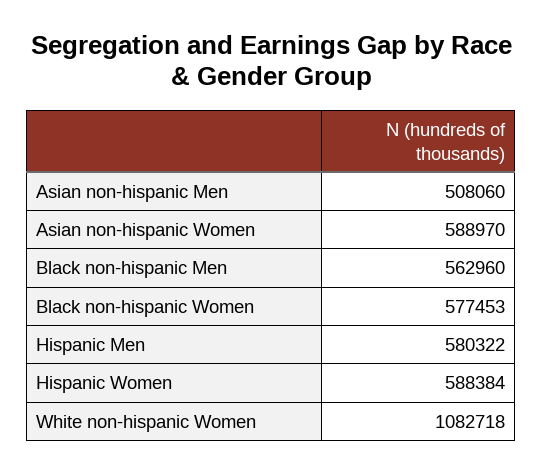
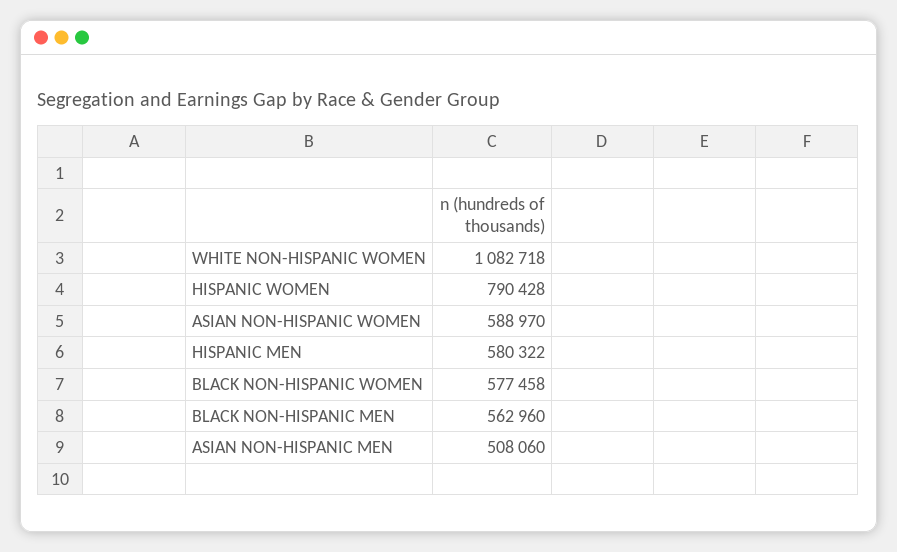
Black non-hispanic Women: 577453 -> 577458
Hispanic Women: 588384 -> 790428

